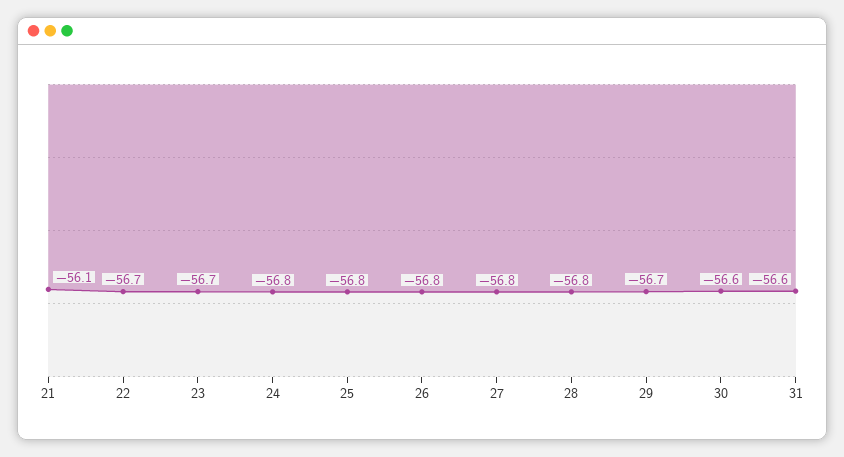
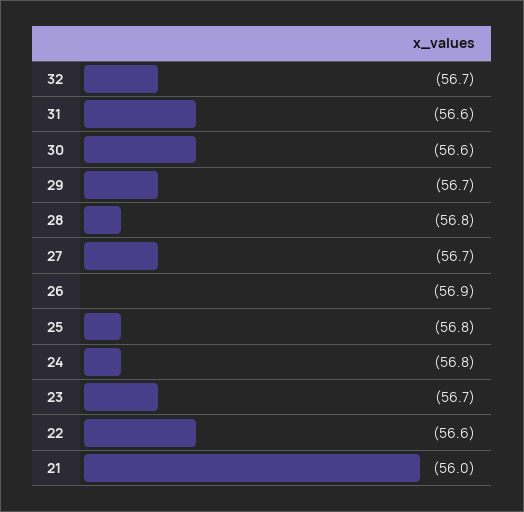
21: -56.1 -> -56
22: -56.7 -> -56.6
26: -56.8 -> -56.9
27: -56.8 -> -56.7
32: none -> -56.7

